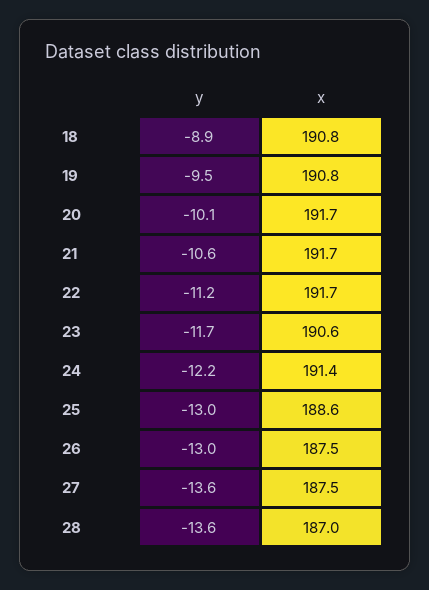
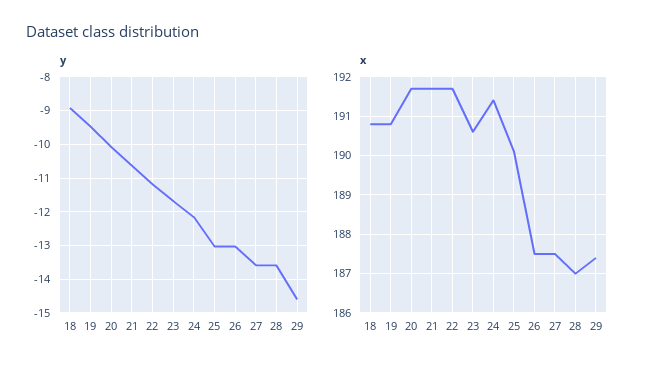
x, 25: 188.6 -> 190
y, 29: none -> -14.6
x, 29: none -> 187.5

